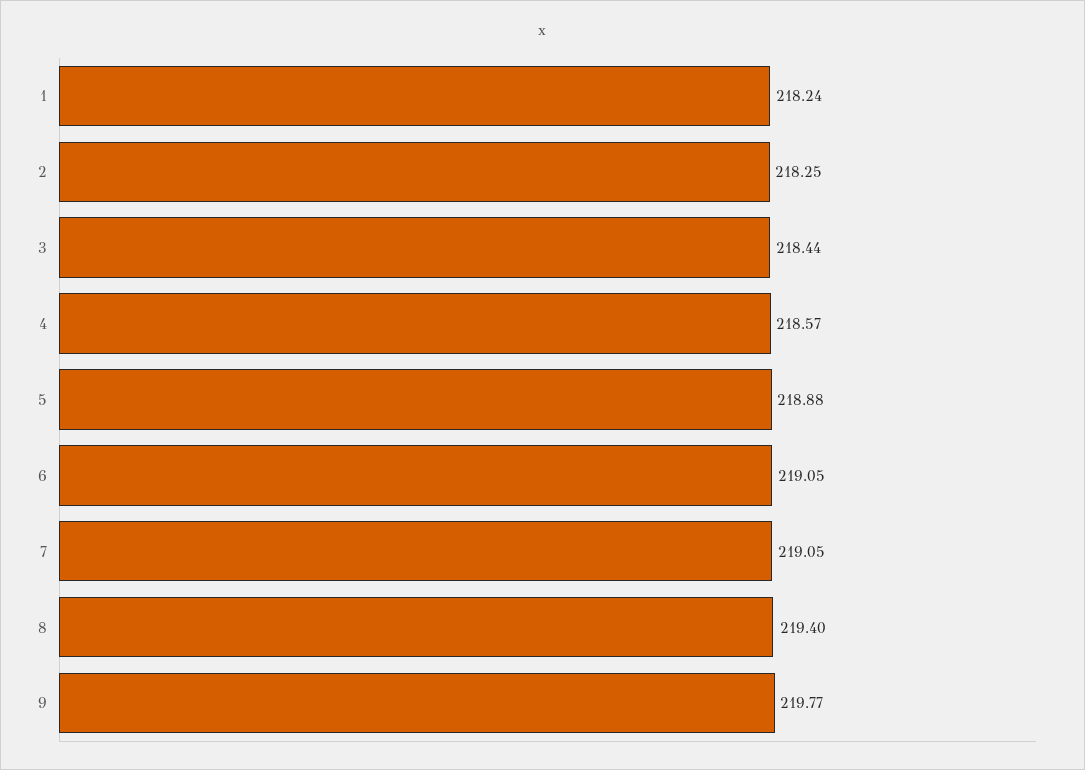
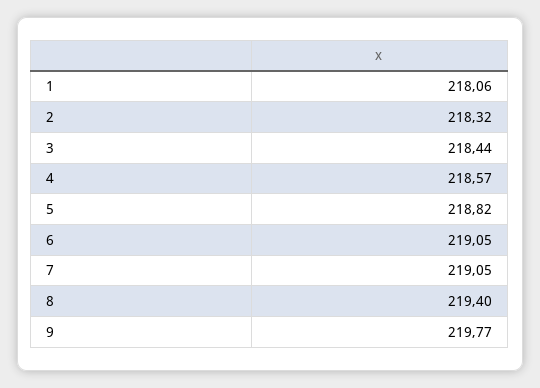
1: 218.24 -> 218.06
2: 218.25 -> 218.32
5: 218.88 -> 218.82

